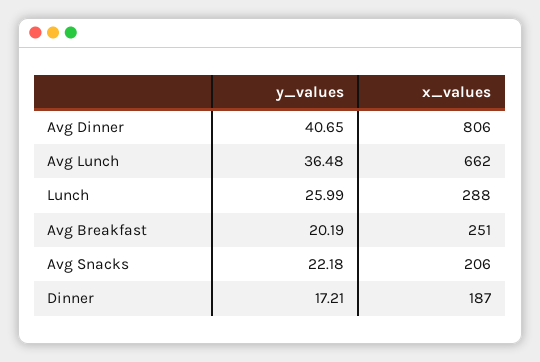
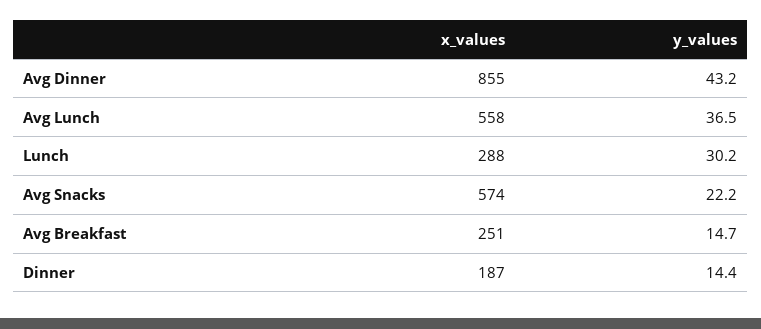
y_values, Avg Dinner: 40.65 -> 43.2
x_values, Avg Dinner: 806 -> 855
x_values, Avg Lunch: 662 -> 558
y_values, Lunch: 25.99 -> 30.2
y_values, Avg Breakfast: 20.19 -> 14.7
x_values, Avg Snacks: 206 -> 574
y_values, Dinner: 17.21 -> 14.4

